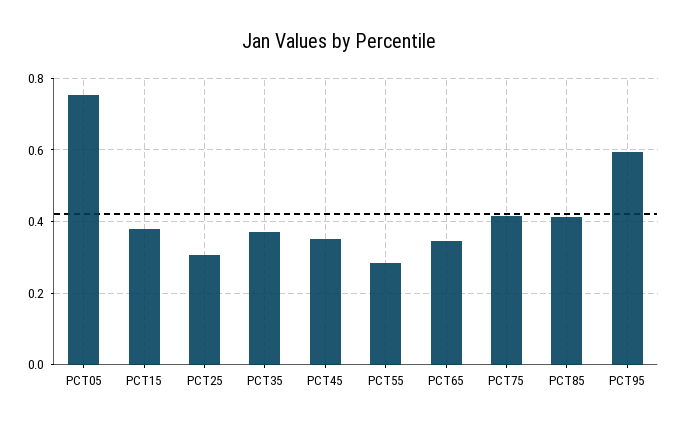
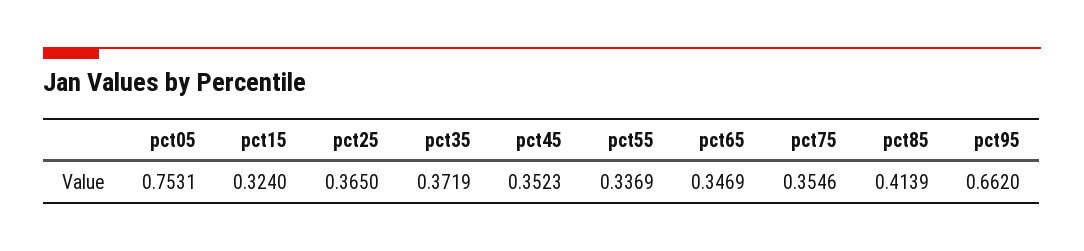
PCT15: 0.38 -> 0.324
PCT25: 0.3 -> 0.365
PCT55: 0.28 -> 0.3369
PCT75: 0.42 -> 0.3546
PCT95: 0.6 -> 0.662

